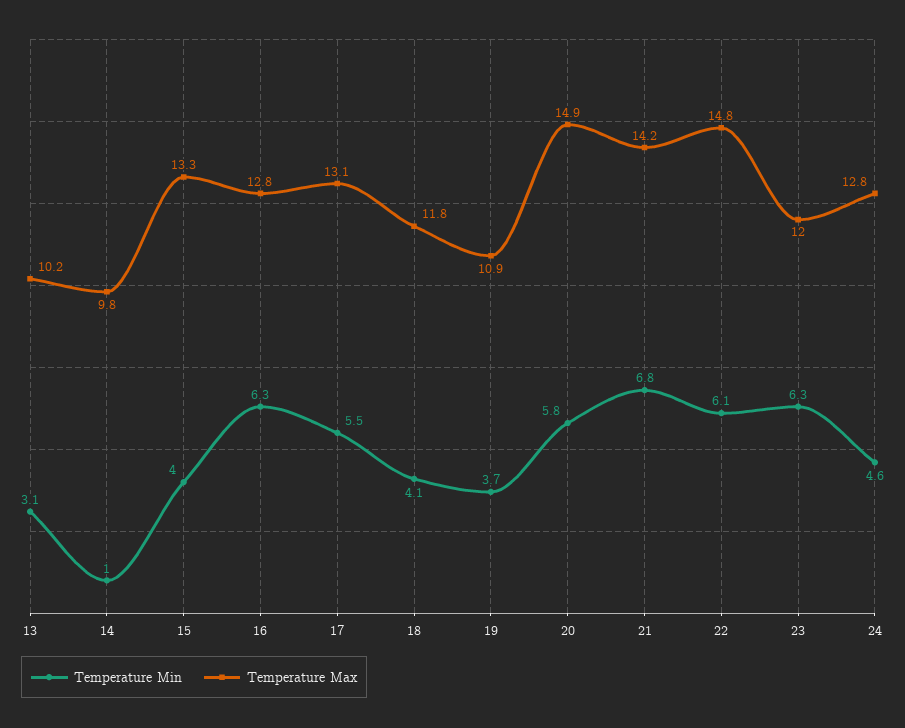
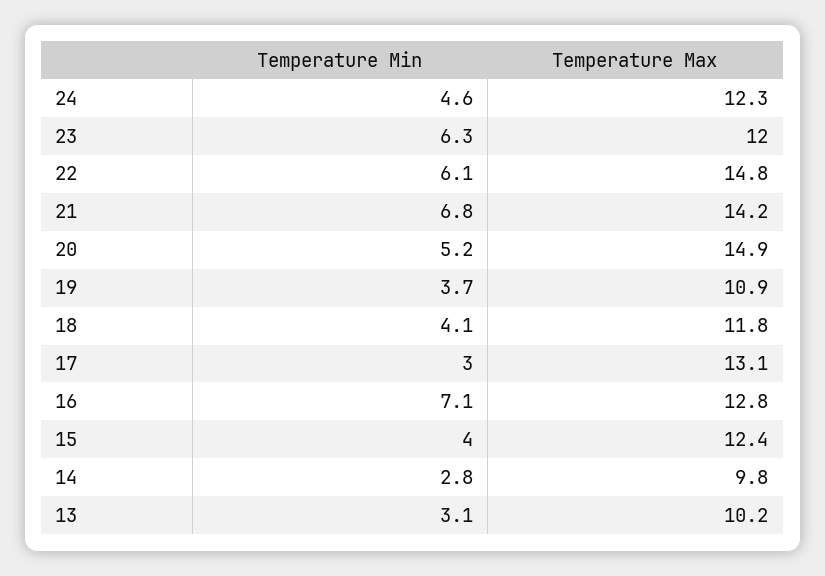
Temperature Min, 14: 1 -> 2.8
Temperature Max, 15: 13.3 -> 12.4
Temperature Min, 16: 6.3 -> 7.1
Temperature Min, 17: 5.5 -> 3
Temperature Min, 20: 5.8 -> 5.2
Temperature Max, 24: 12.8 -> 12.3

